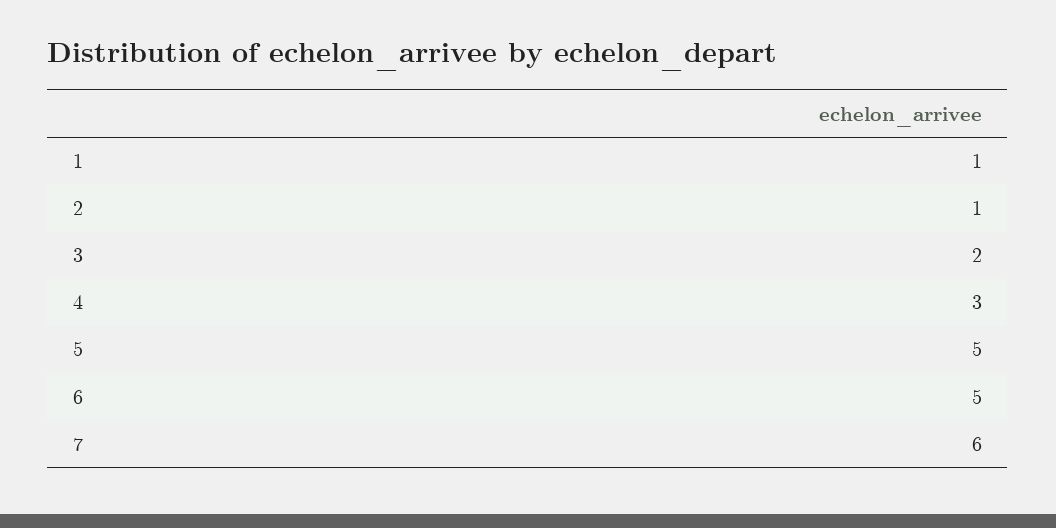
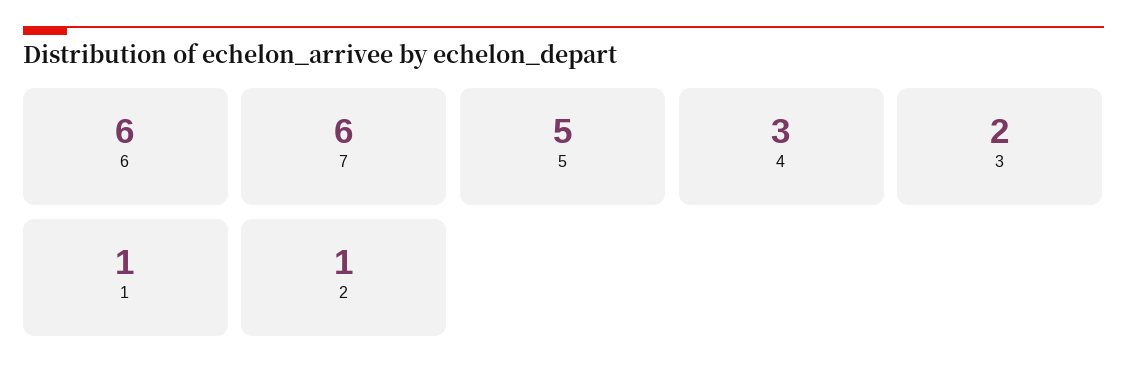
6: 5 -> 6

